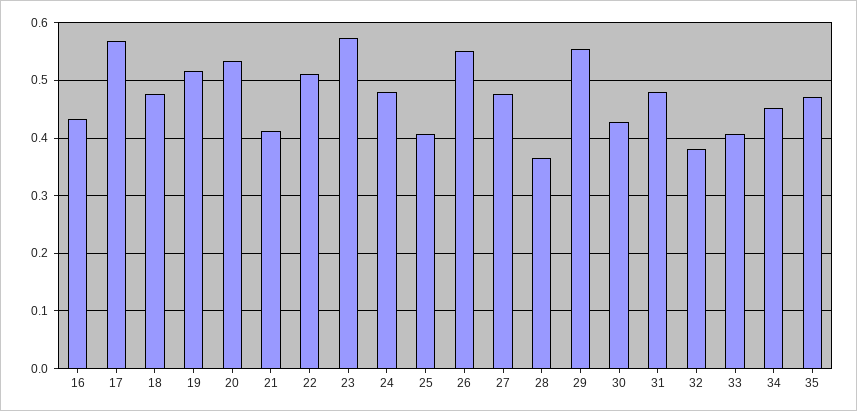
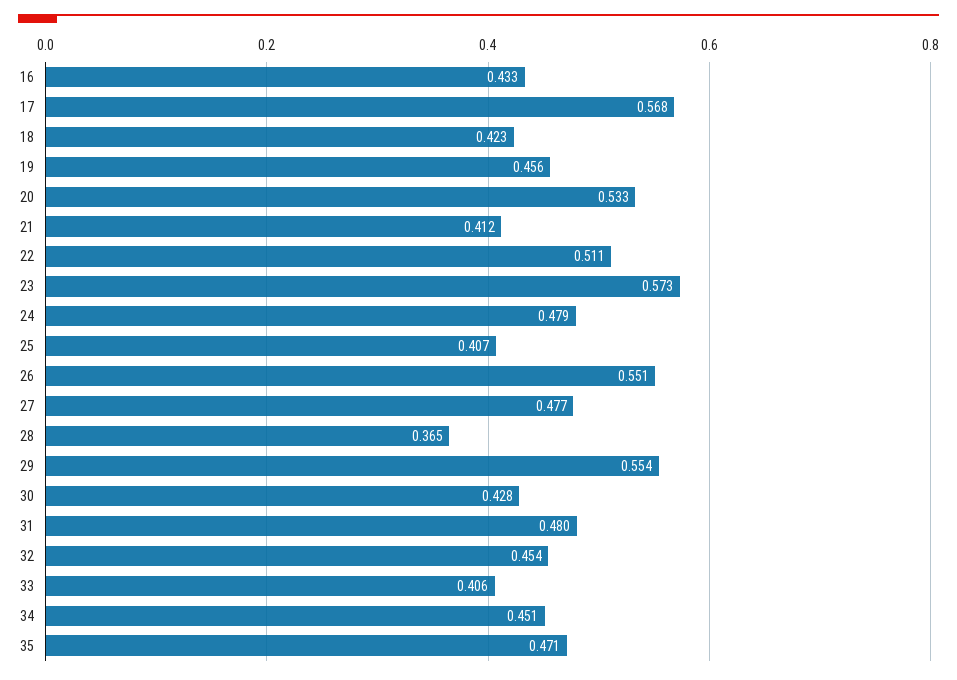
18: 0.48 -> 0.423
19: 0.52 -> 0.456
32: 0.38 -> 0.454

